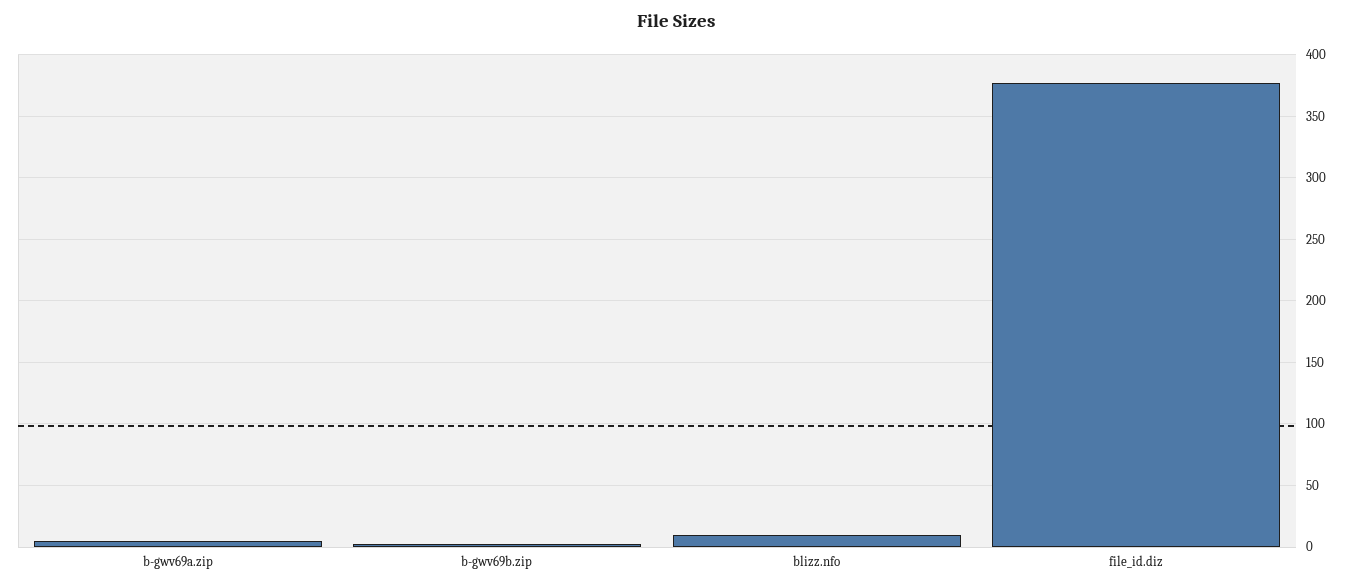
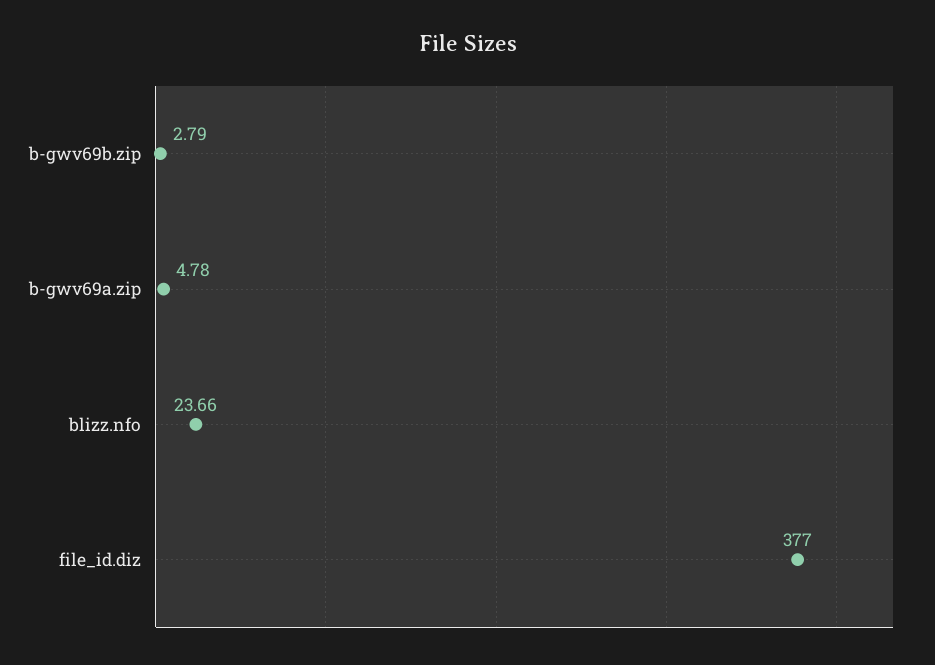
blizz.nfo: 10 -> 23.66

